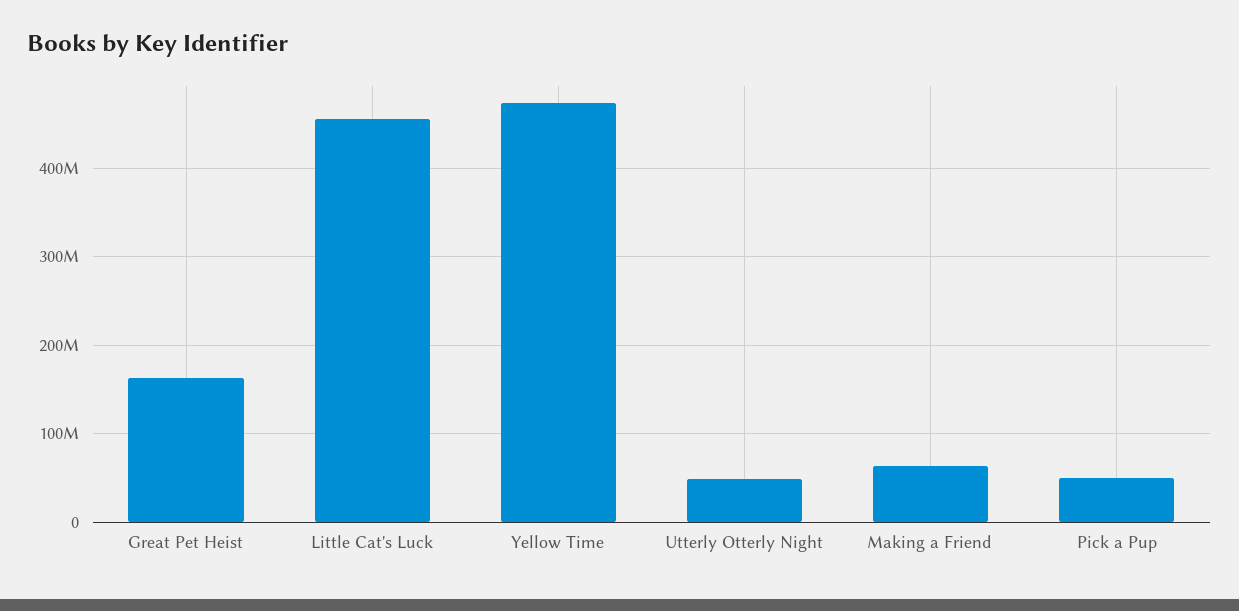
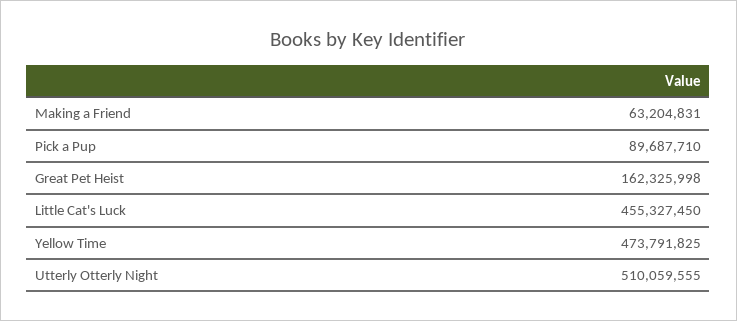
Utterly Otterly Night: 50000000 -> 510059555
Pick a Pup: 50000000 -> 89687710

